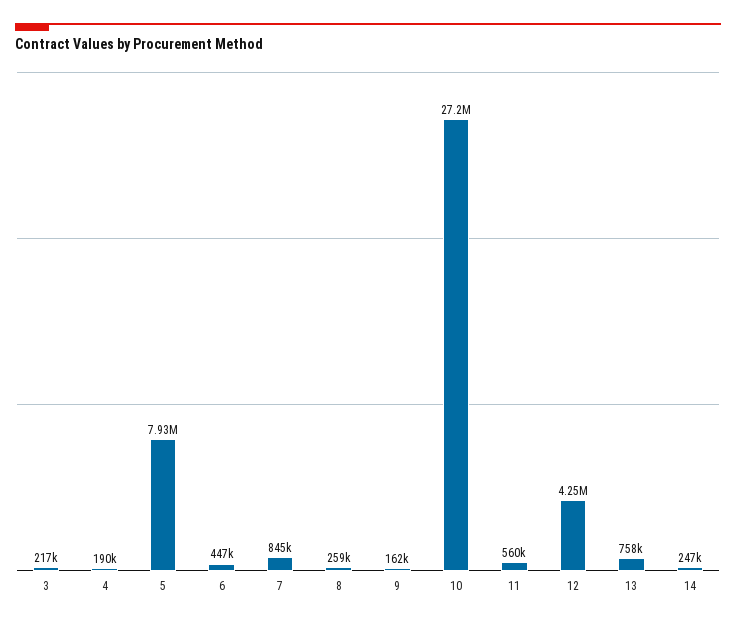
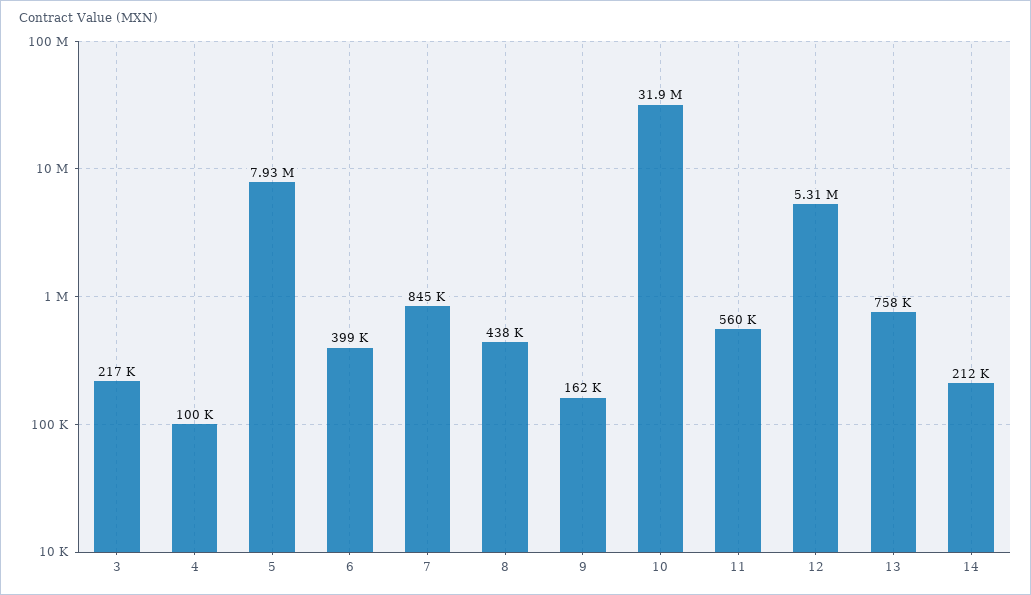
4: 190000 -> 100000
6: 447000 -> 399000
8: 259000 -> 438000
10: 27200000 -> 31900000
12: 4250000 -> 5310000
14: 247000 -> 212000

